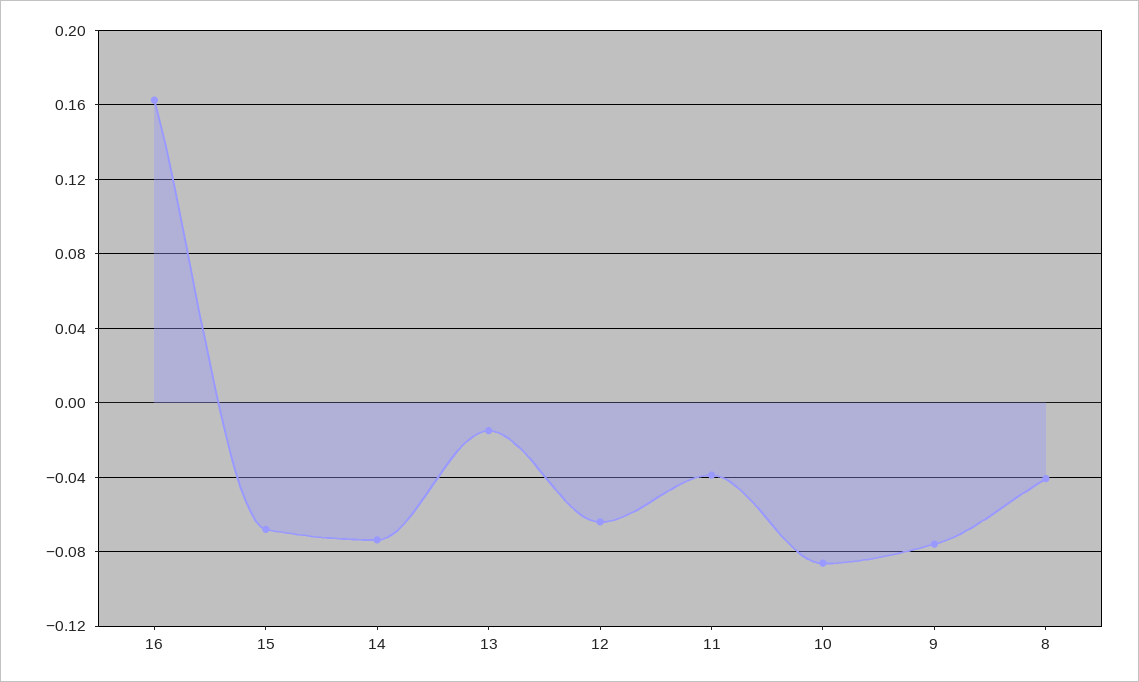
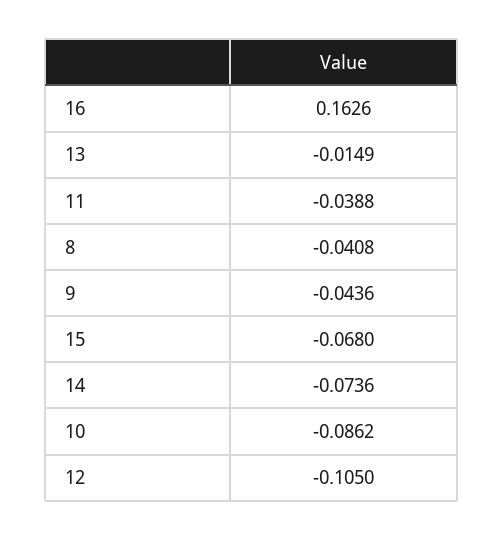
12: -0.065 -> -0.105
9: -0.075 -> -0.0436

